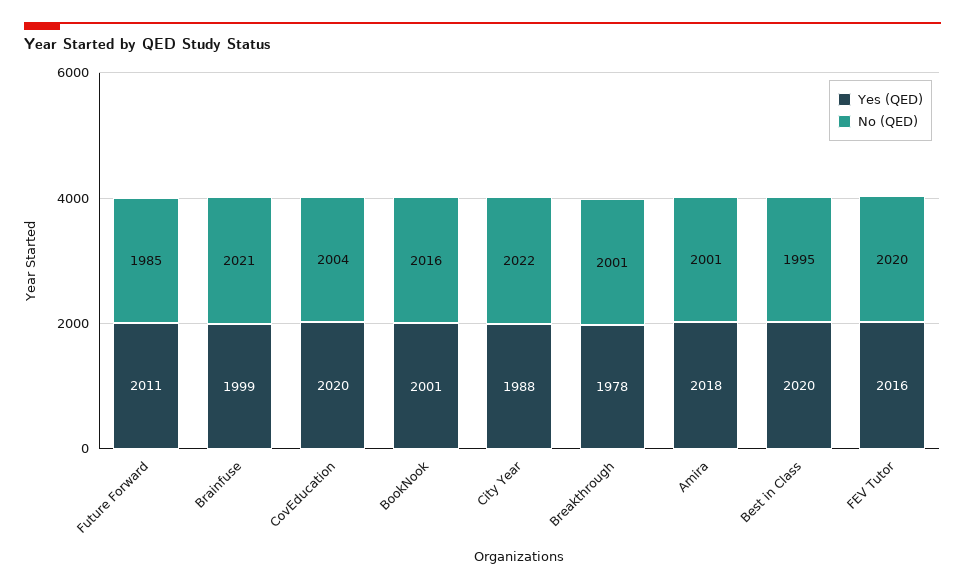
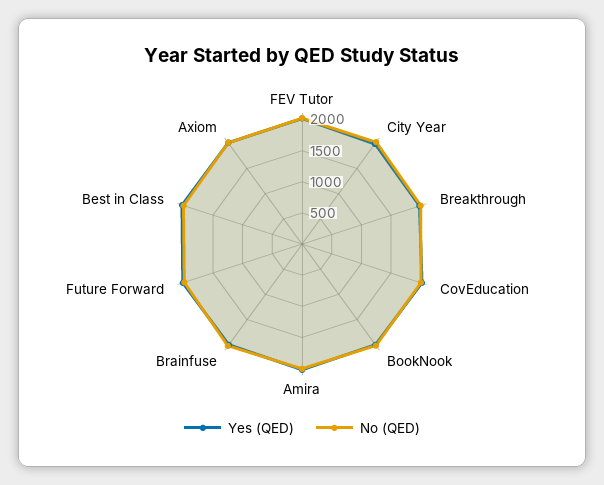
Yes (QED), Axiom: none -> 2000
No (QED), Axiom: none -> 2000

